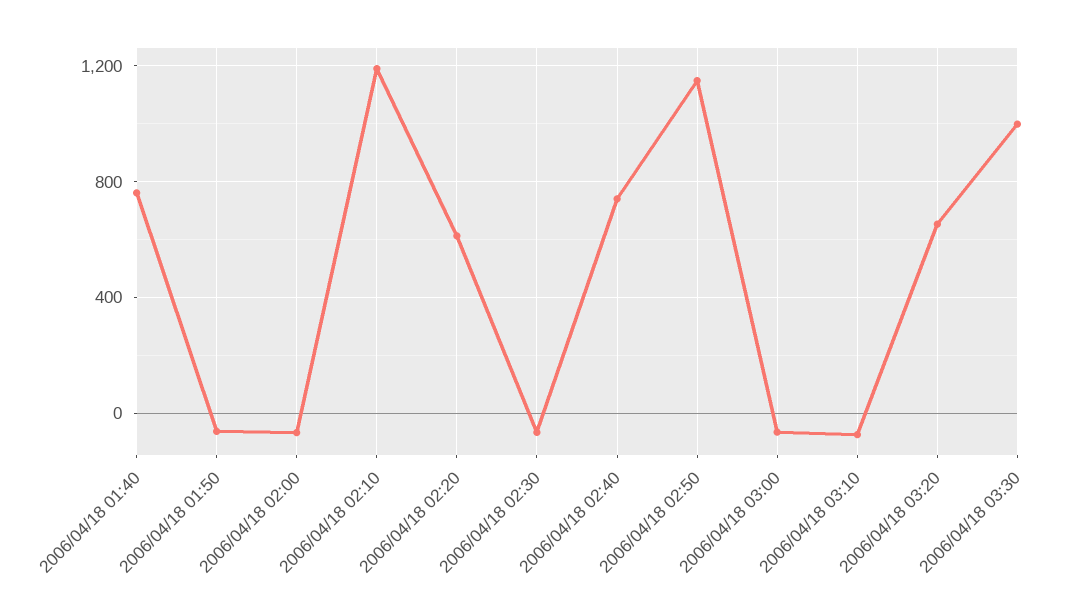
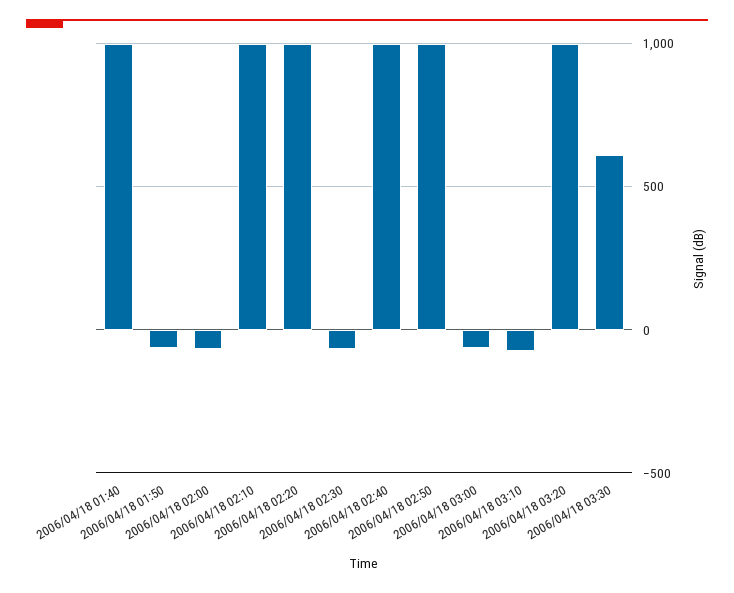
2006/04/18 01:40: 750 -> 1000
2006/04/18 02:10: 1200 -> 1000
2006/04/18 02:20: 600 -> 1000
2006/04/18 02:40: 750 -> 1000
2006/04/18 02:50: 1150 -> 1000
2006/04/18 03:20: 650 -> 1000
2006/04/18 03:30: 1000 -> 600

